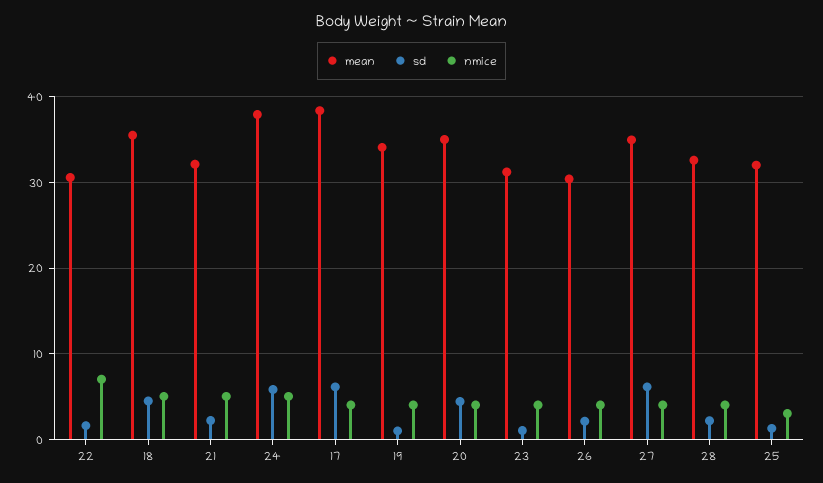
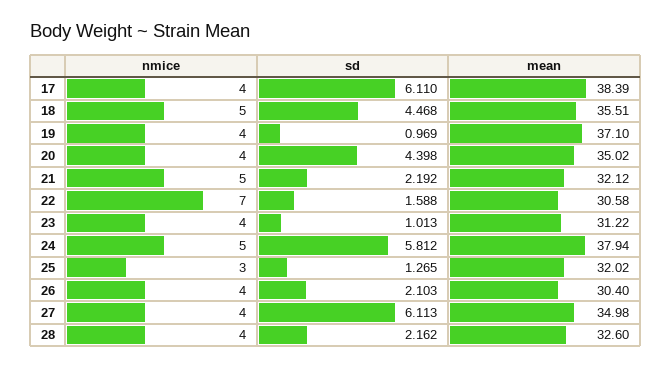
mean, 19: 34 -> 37.1

